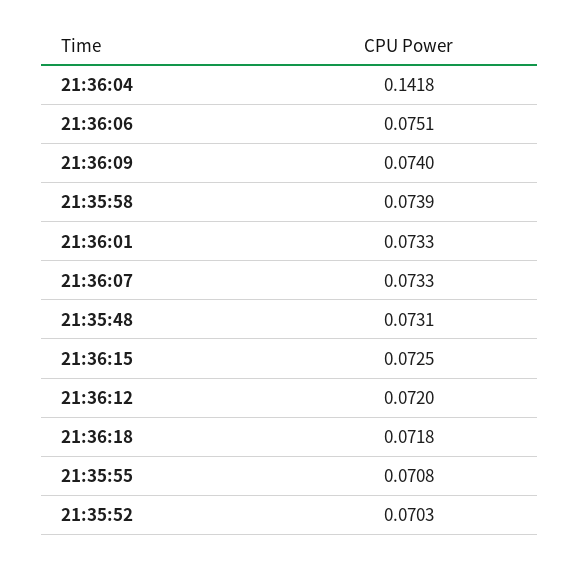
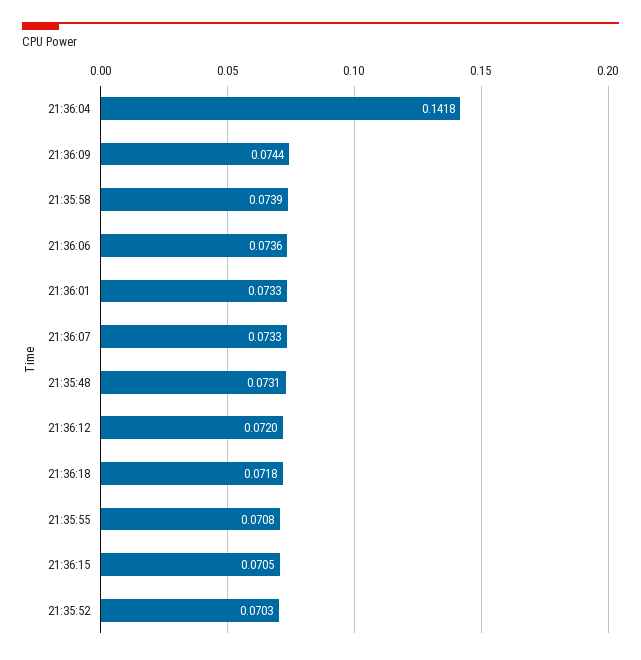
21:36:06: 0.0751 -> 0.0736
21:36:09: 0.074 -> 0.0744
21:36:15: 0.0725 -> 0.0705

